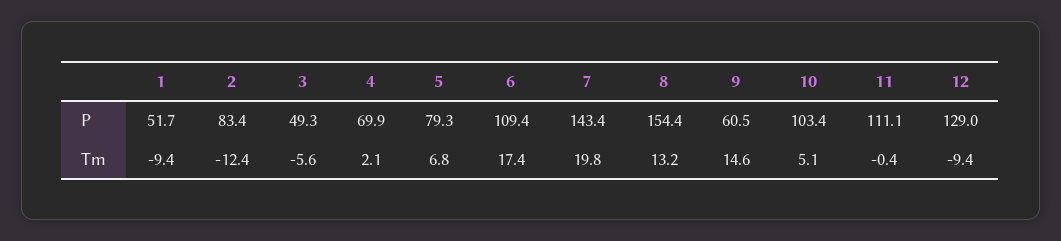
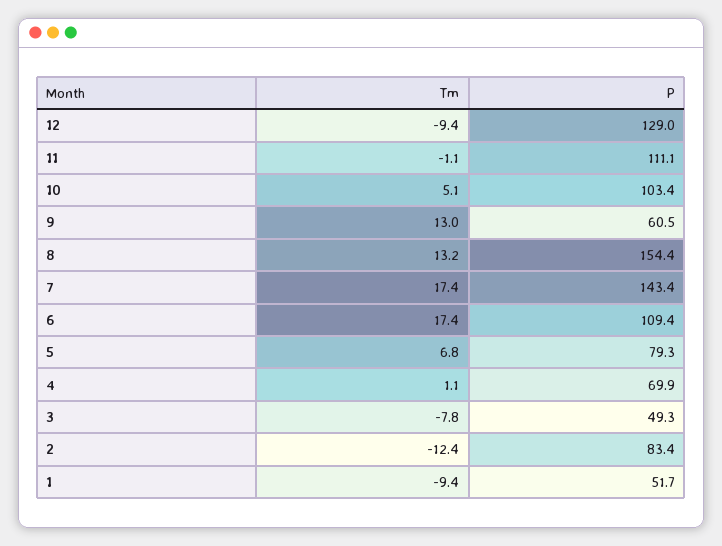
3, Tm: -5.6 -> -7.8
4, Tm: 2.1 -> 1.1
7, Tm: 19.8 -> 17.4
9, Tm: 14.6 -> 13
11, Tm: -0.4 -> -1.1

